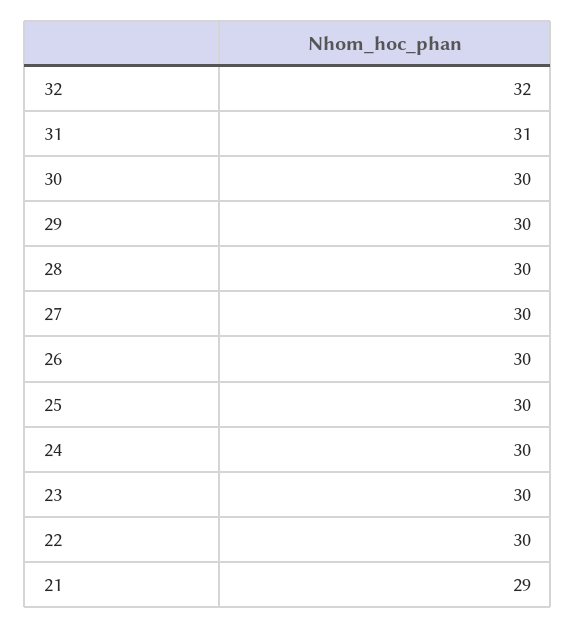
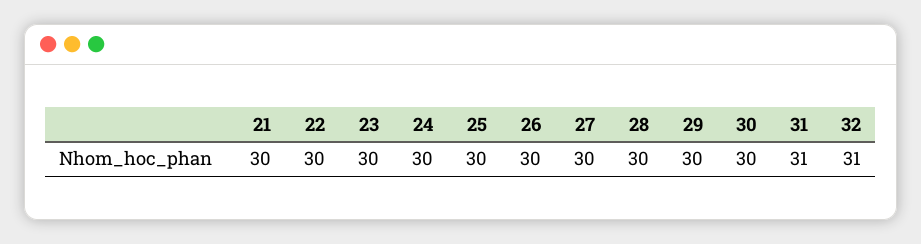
32: 32 -> 31
21: 29 -> 30

